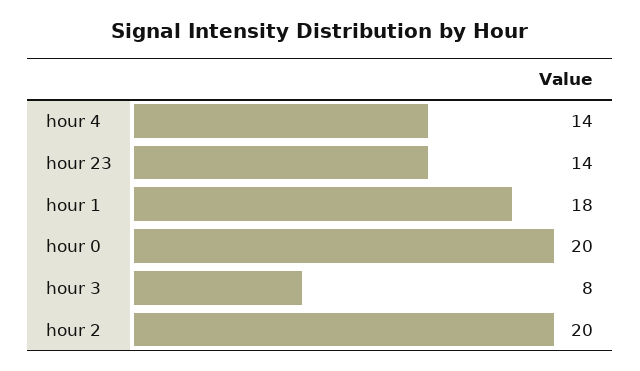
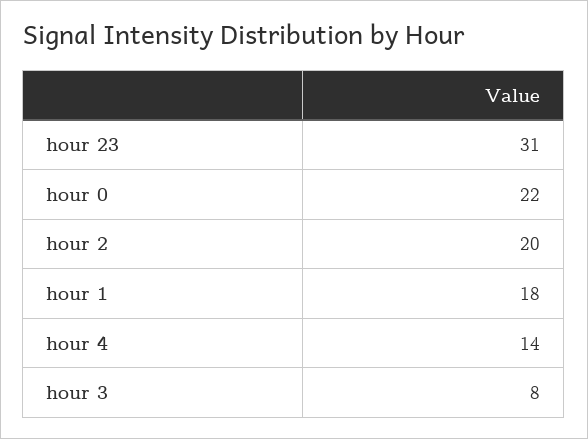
hour 23: 14 -> 31
hour 0: 20 -> 22

